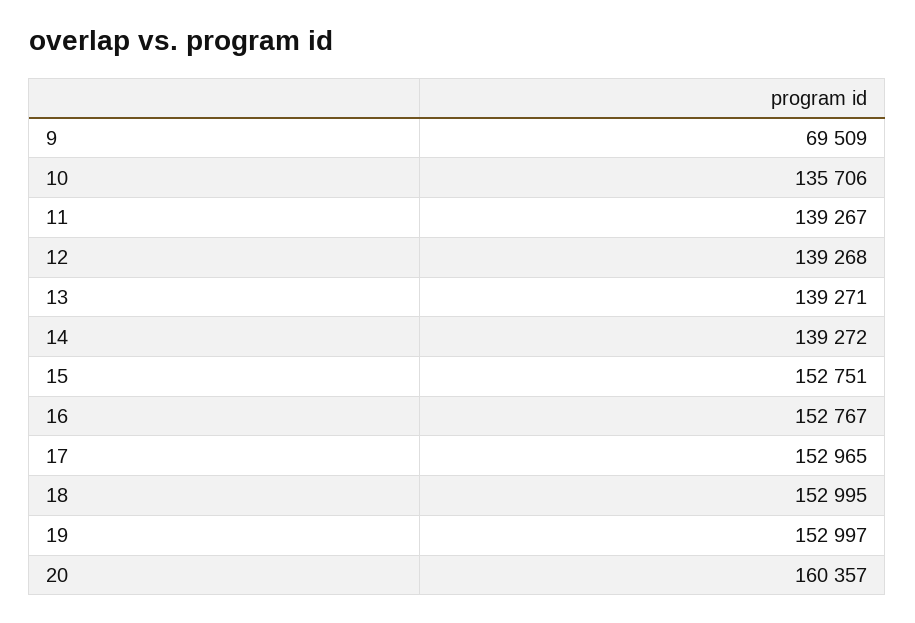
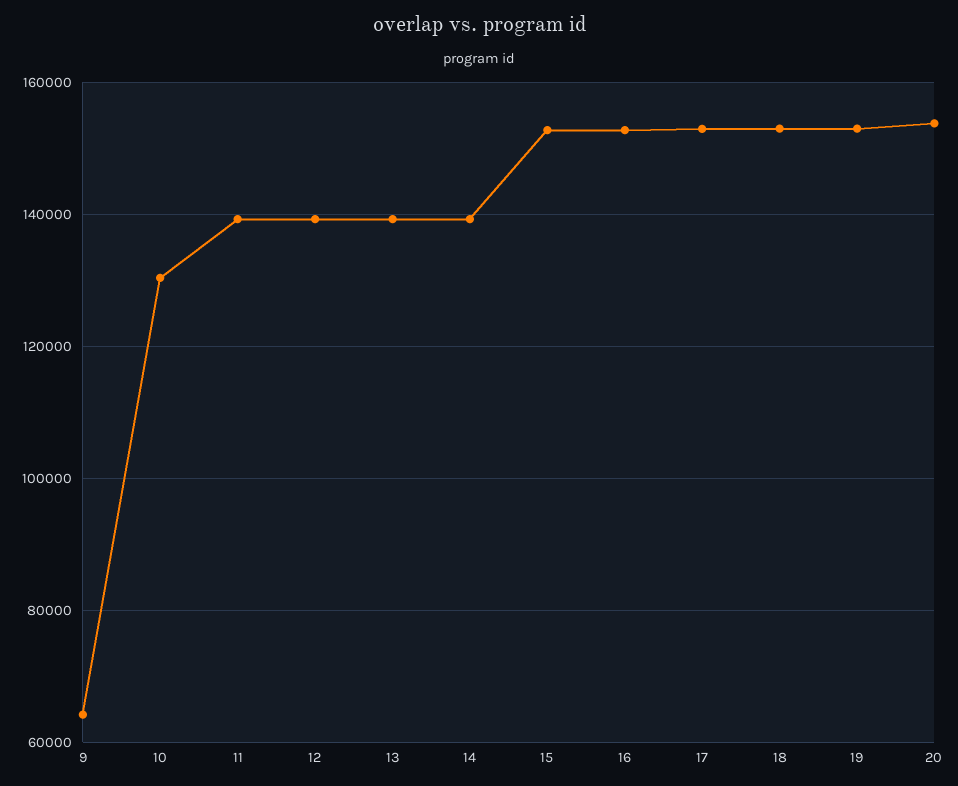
9: 69509 -> 64000
10: 135706 -> 130000
20: 160357 -> 154000

